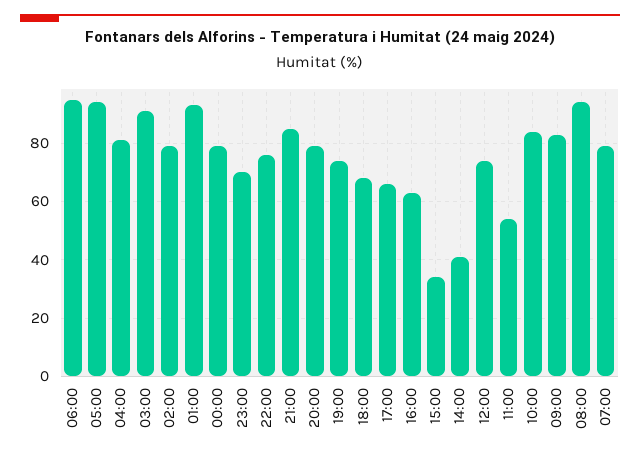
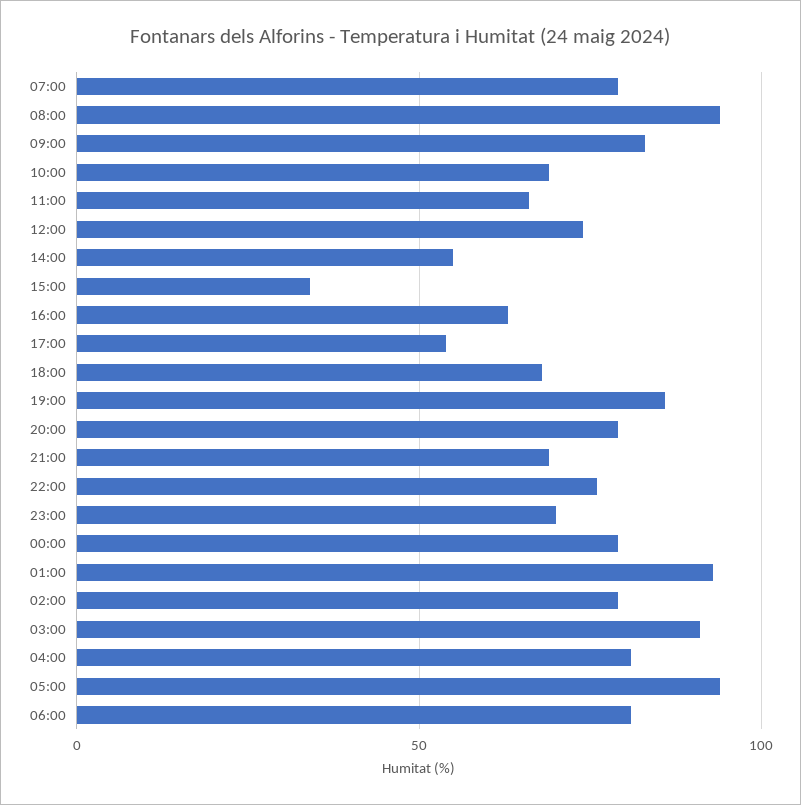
06:00: 95 -> 80
21:00: 85 -> 70
19:00: 75 -> 85
17:00: 65 -> 55
14:00: 40 -> 55
11:00: 55 -> 65
10:00: 85 -> 70

